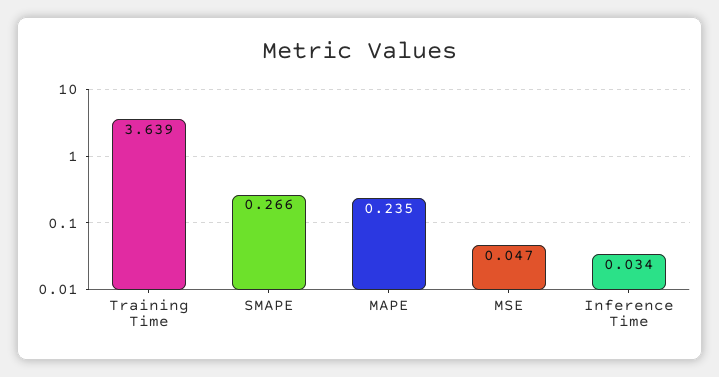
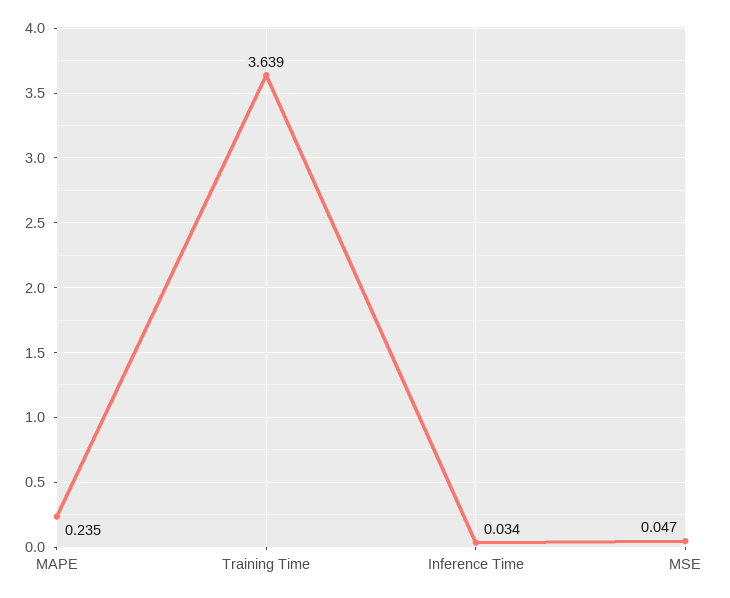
SMAPE: 0.266 -> none

